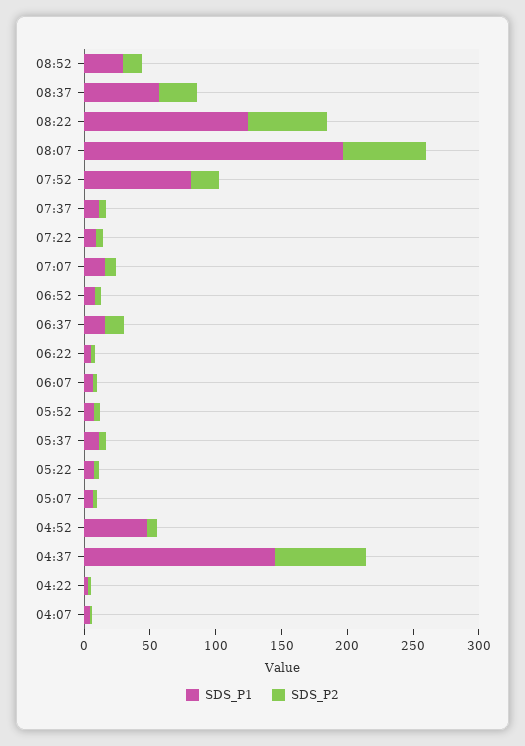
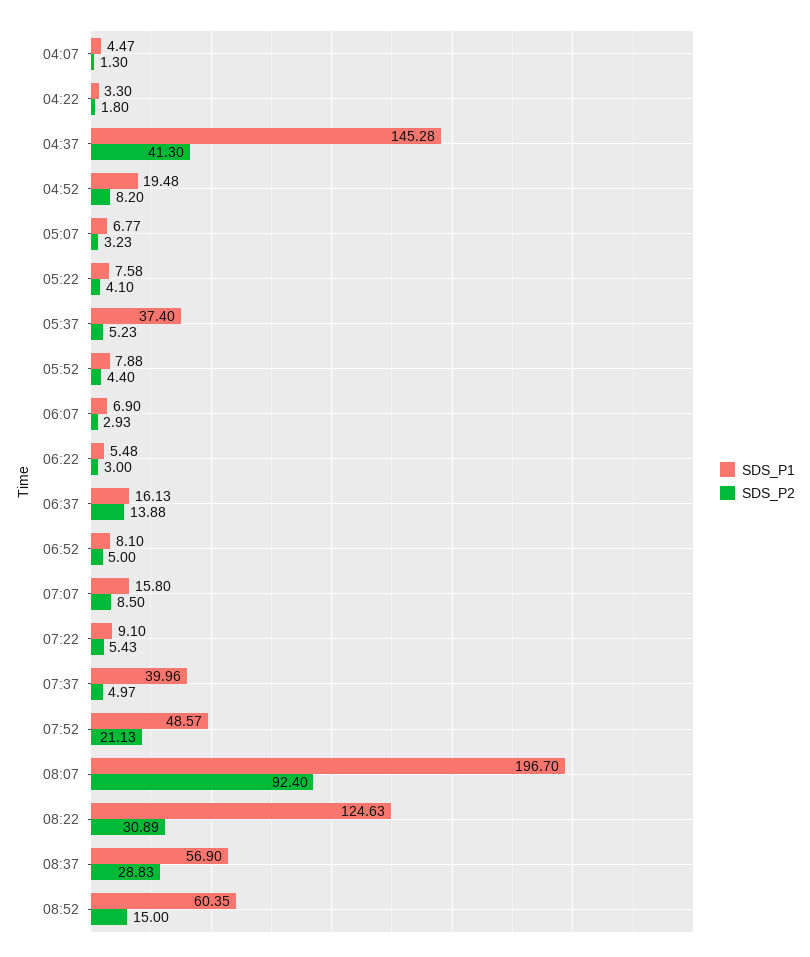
SDS_P1, 08:52: 30 -> 60.35
SDS_P2, 08:22: 60 -> 30.89
SDS_P2, 08:07: 60 -> 92.4
SDS_P1, 07:52: 80 -> 48.57
SDS_P1, 07:37: 10 -> 39.96
SDS_P1, 05:37: 10 -> 37.4
SDS_P1, 04:52: 50 -> 19.48
SDS_P2, 04:37: 70 -> 41.3

